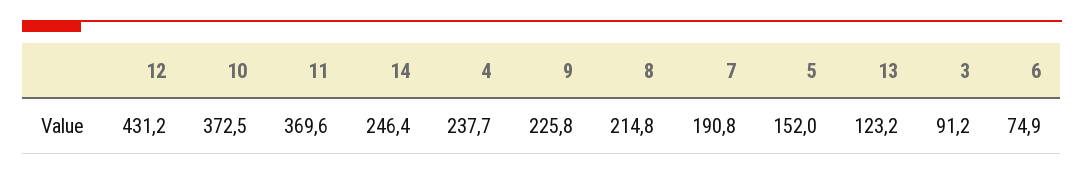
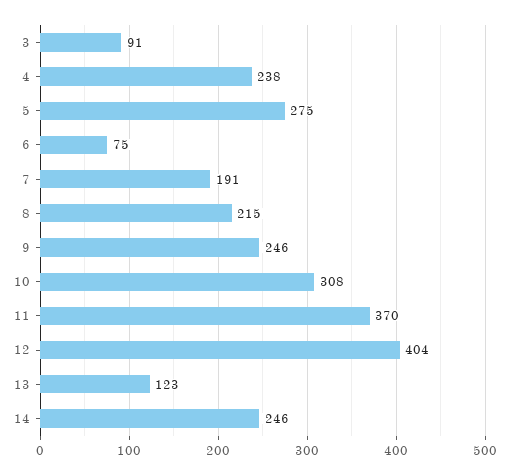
12: 431.2 -> 404
10: 372.5 -> 308
9: 225.8 -> 246
5: 152 -> 275

